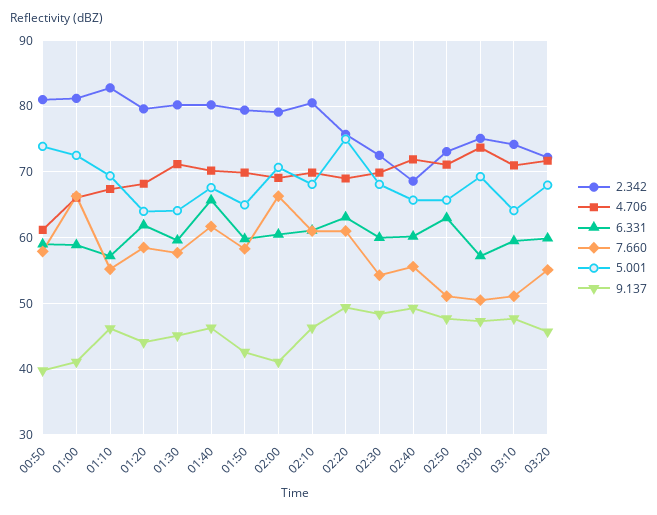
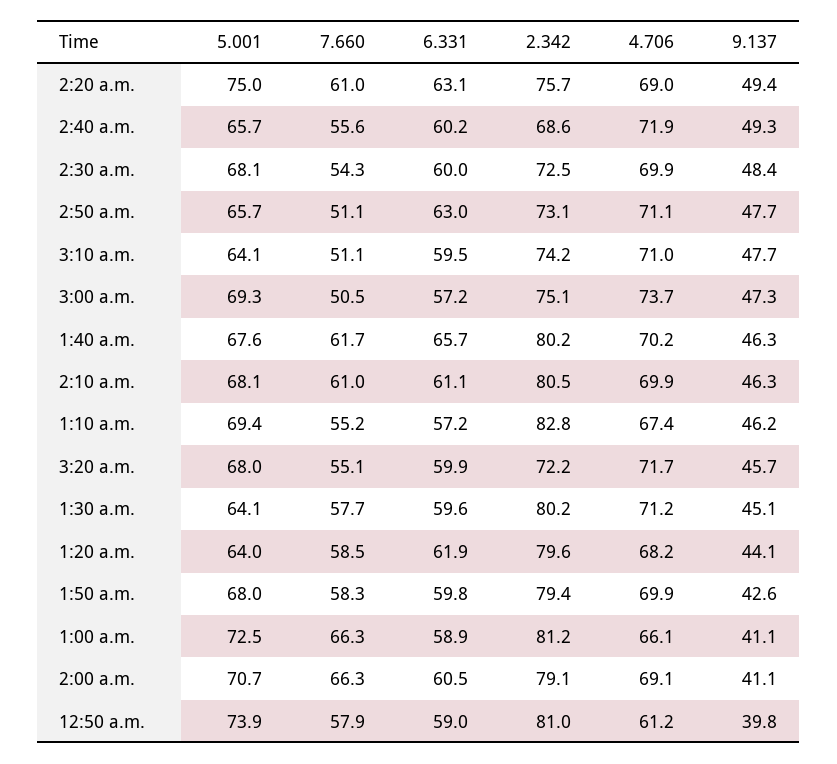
5.001, 01:50: 65 -> 68

